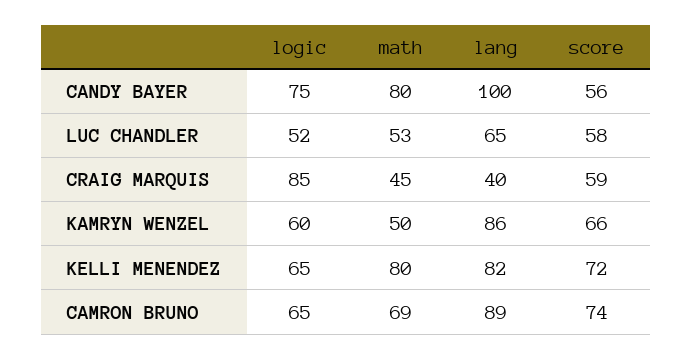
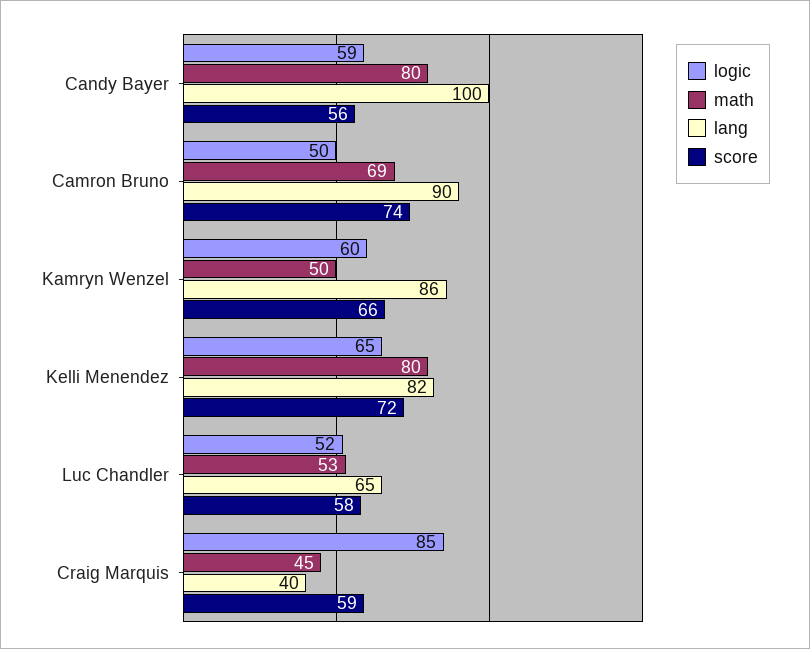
logic, CANDY BAYER: 75 -> 59
logic, CAMRON BRUNO: 65 -> 50
lang, CAMRON BRUNO: 89 -> 90

